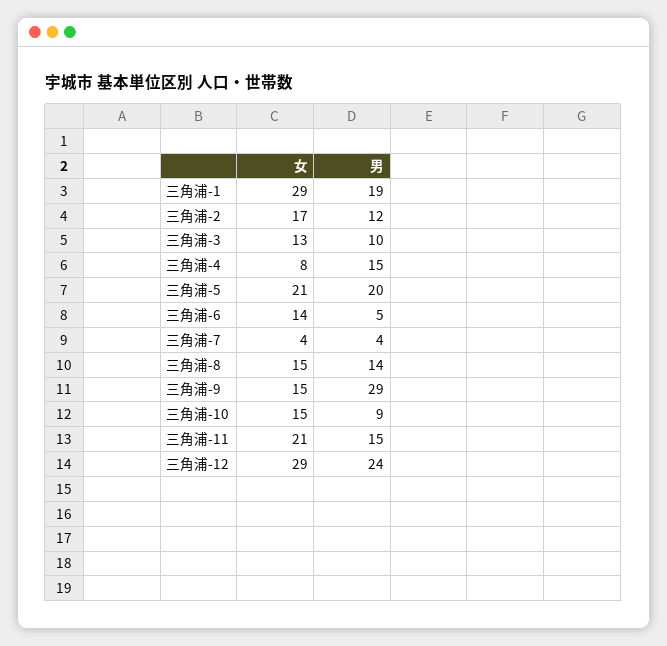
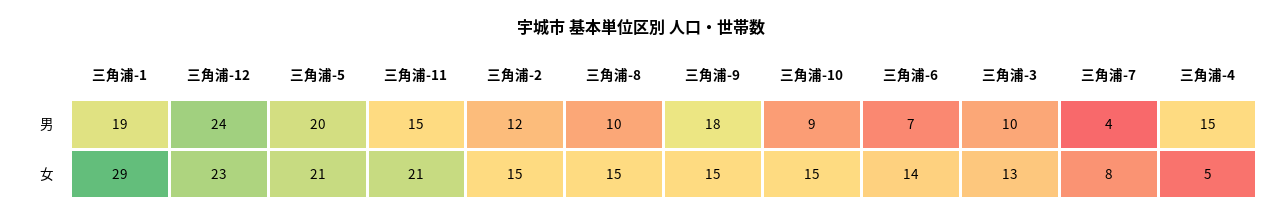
女, 三角浦-2: 17 -> 15
女, 三角浦-4: 8 -> 5
男, 三角浦-6: 5 -> 7
女, 三角浦-7: 4 -> 8
男, 三角浦-8: 14 -> 10
男, 三角浦-9: 29 -> 18
女, 三角浦-12: 29 -> 23

